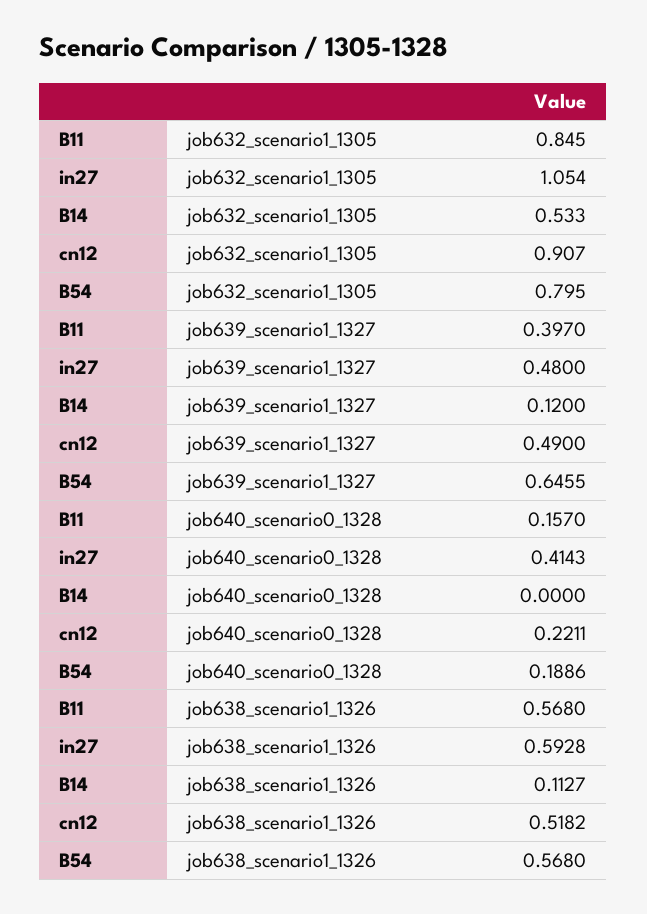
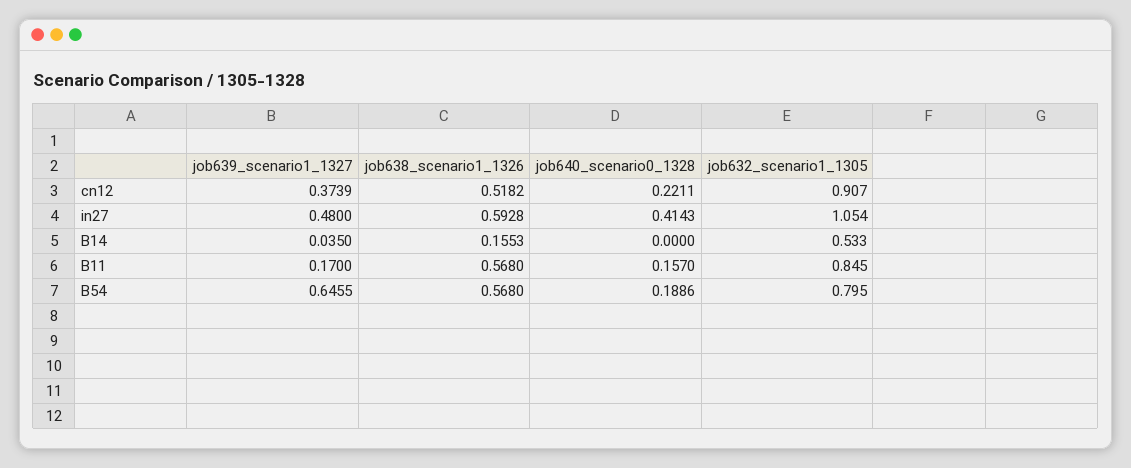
B11, job639_scenario1_1327: 0.397 -> 0.17
B14, job639_scenario1_1327: 0.12 -> 0.035
cn12, job639_scenario1_1327: 0.49 -> 0.3739
B14, job638_scenario1_1326: 0.1127 -> 0.1553

